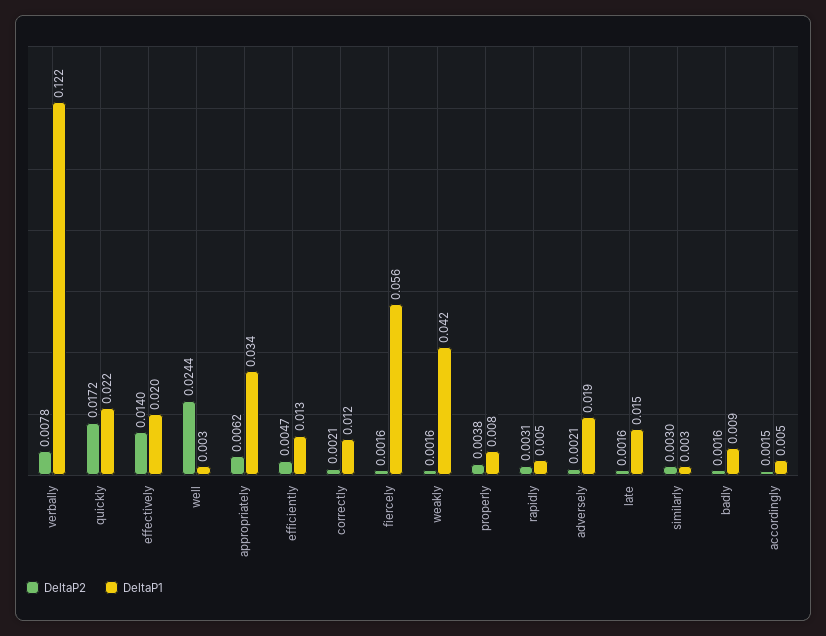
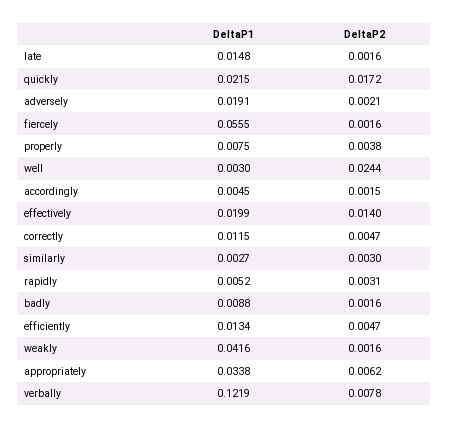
DeltaP2, correctly: 0.0021 -> 0.0047

